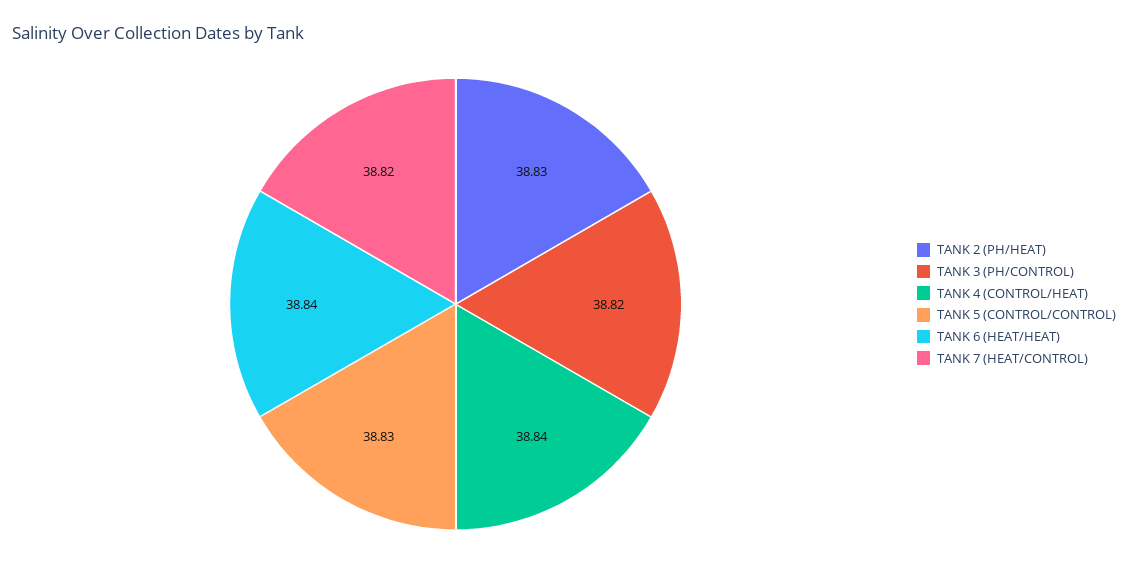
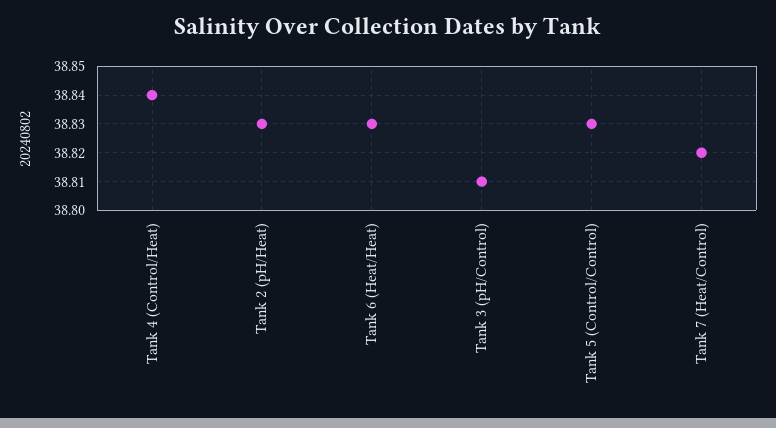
TANK 3 (PH/CONTROL): 38.82 -> 38.81
TANK 6 (HEAT/HEAT): 38.84 -> 38.83

